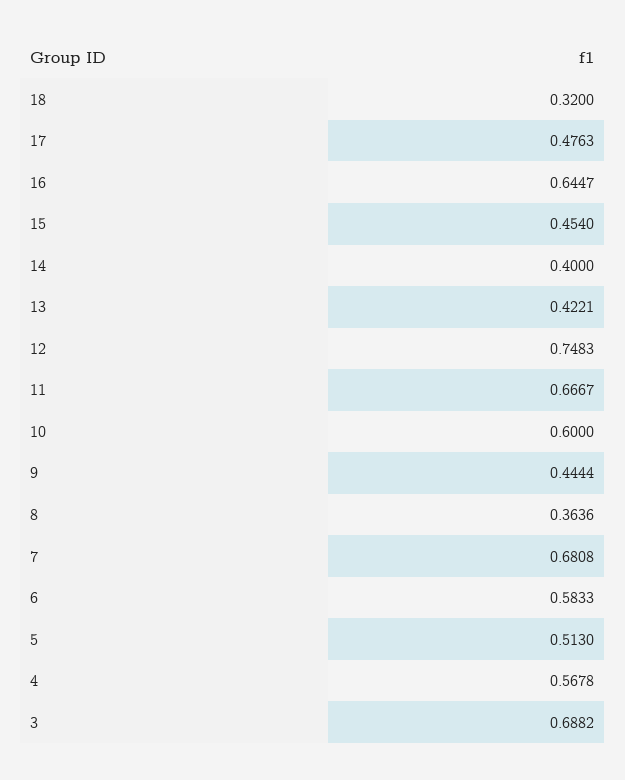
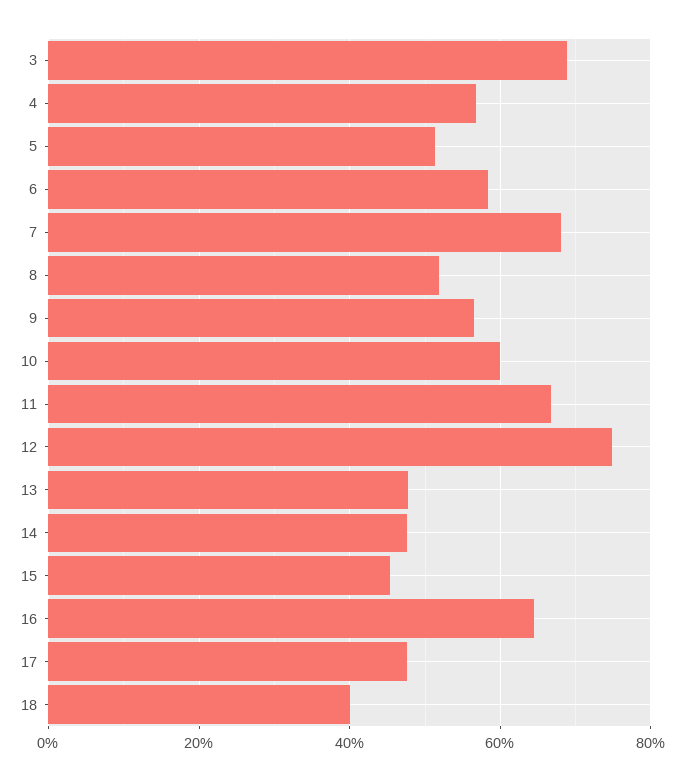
18: 0.32 -> 0.4
14: 0.4 -> 0.48
13: 0.4221 -> 0.48
9: 0.4444 -> 0.56
8: 0.3636 -> 0.52

